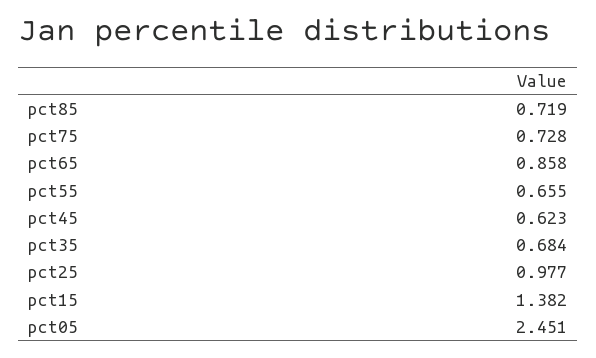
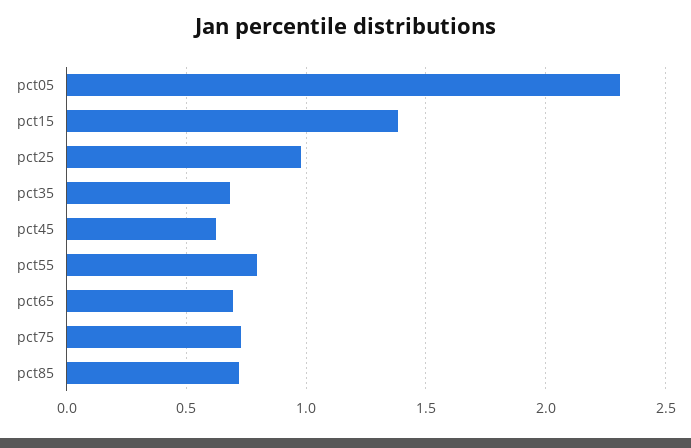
pct65: 0.858 -> 0.7
pct55: 0.655 -> 0.8
pct05: 2.451 -> 2.3

